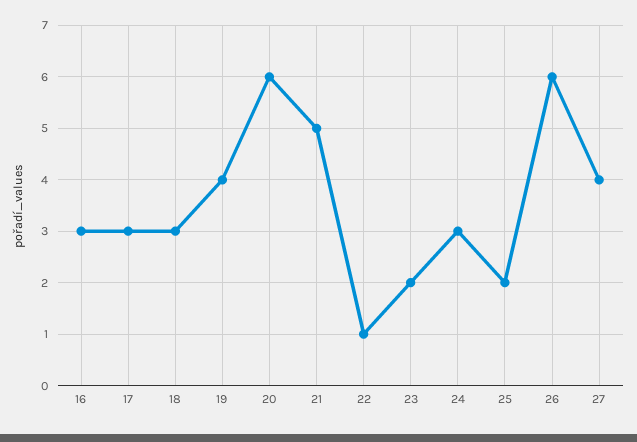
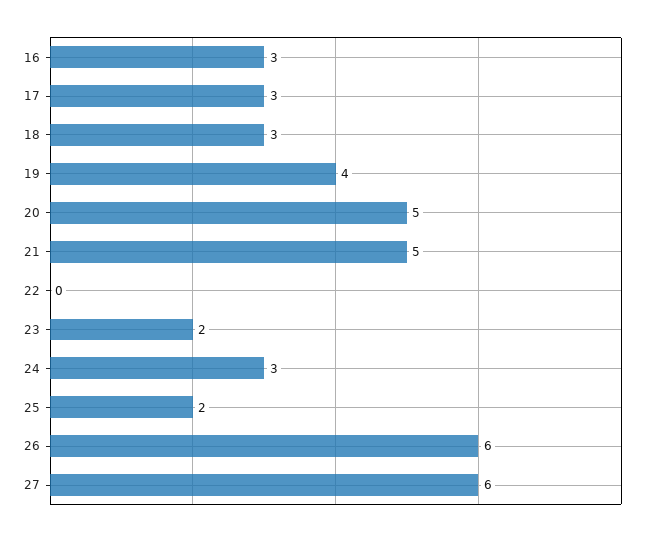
20: 6 -> 5
22: 1 -> 0
27: 4 -> 6

